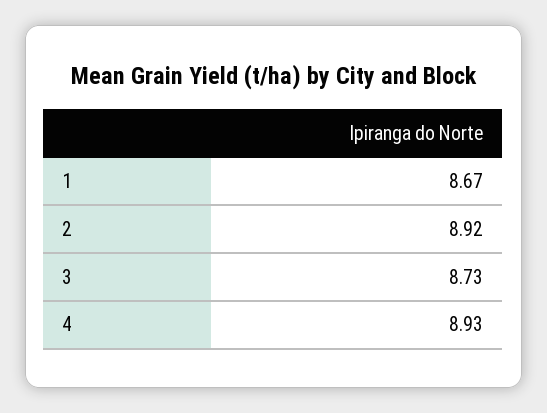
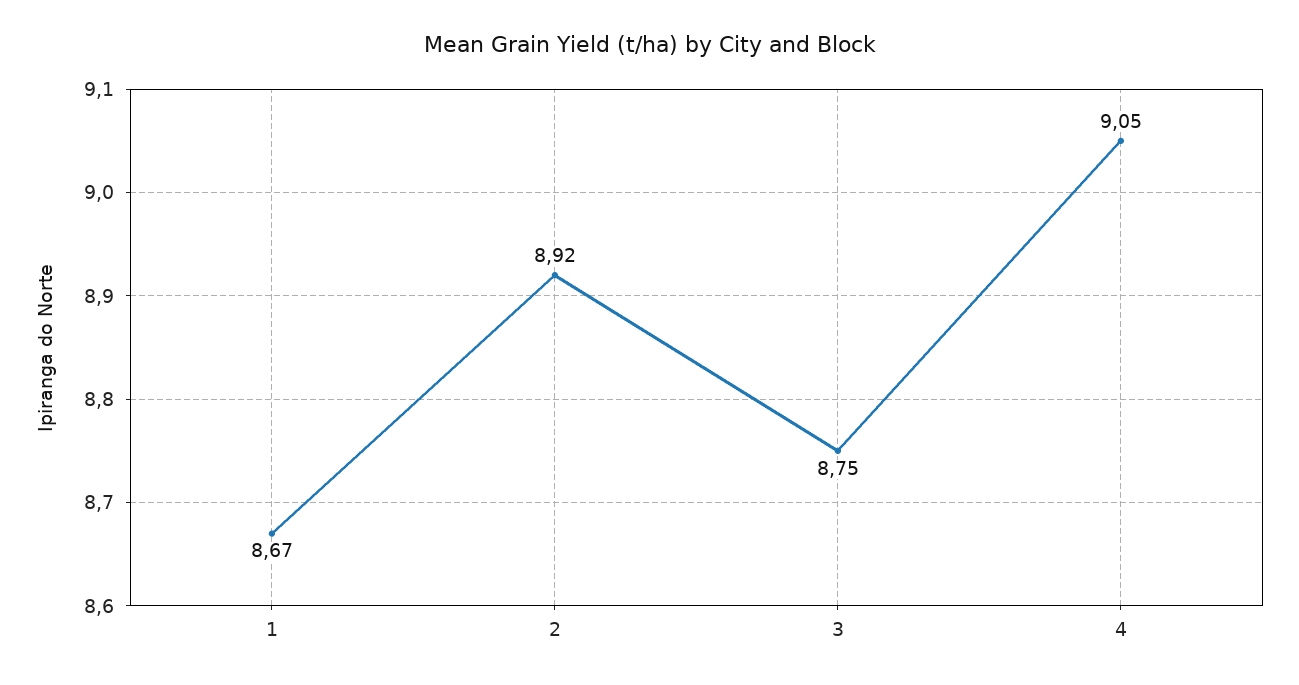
3: 8.73 -> 8.75
4: 8.93 -> 9.05

